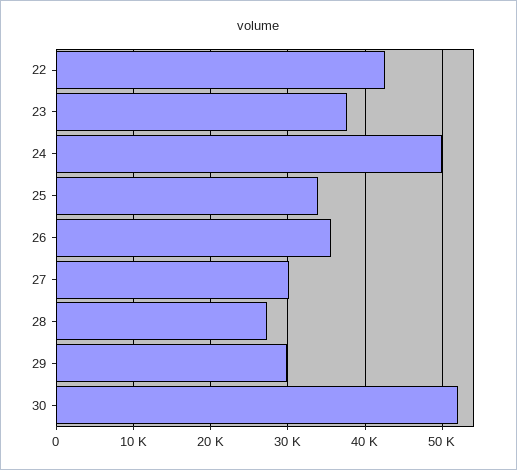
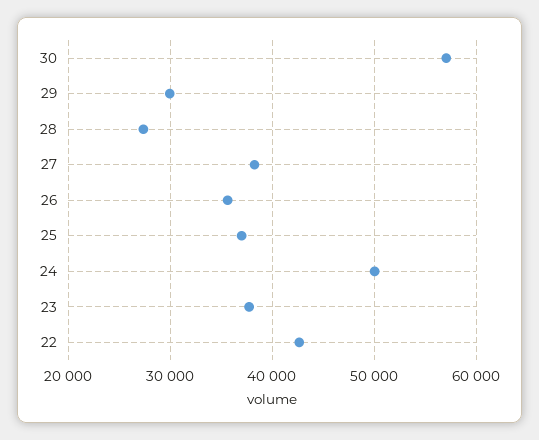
25: 34000 -> 37000
27: 30000 -> 38000
30: 52000 -> 57000

